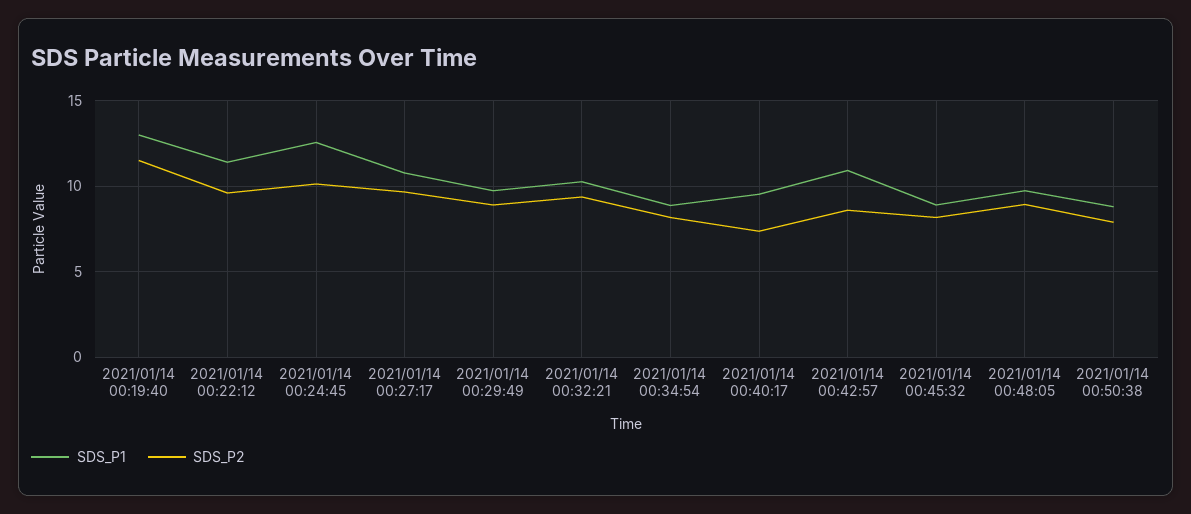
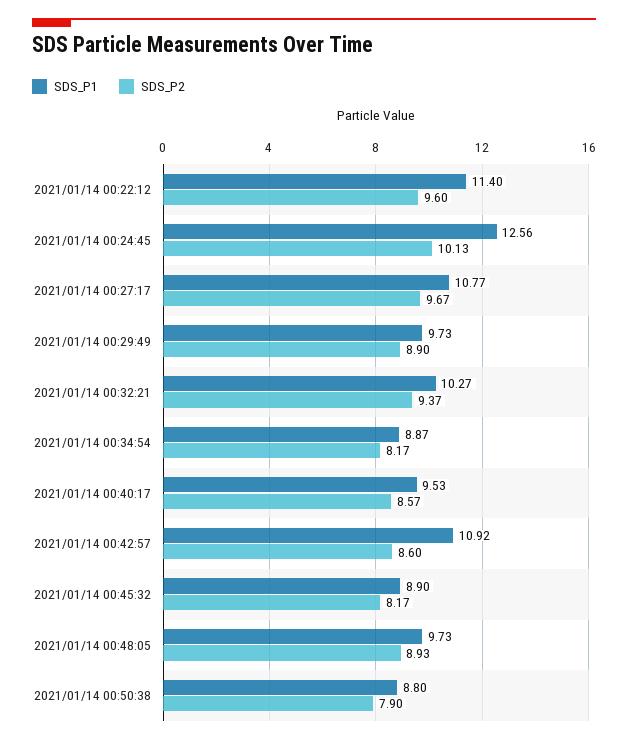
SDS_P1, 2021/01/14 00:19:40: 13 -> none
SDS_P2, 2021/01/14 00:19:40: 11.5 -> none
SDS_P2, 2021/01/14 00:40:17: 7.5 -> 8.57

